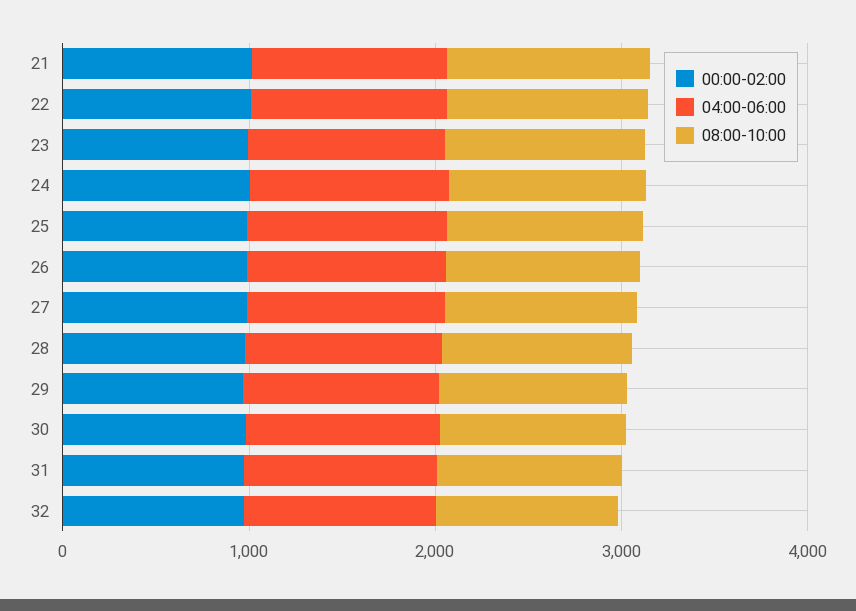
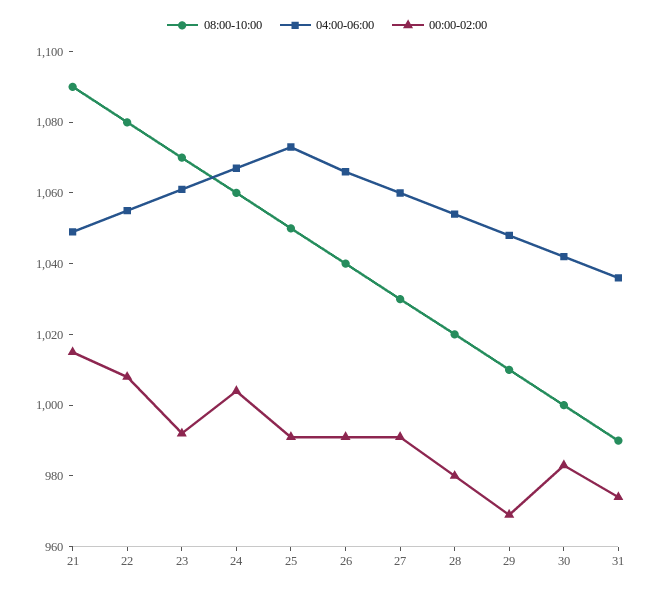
00:00-02:00, 32: 1000 -> none
04:00-06:00, 32: 1000 -> none
08:00-10:00, 32: 1000 -> none

